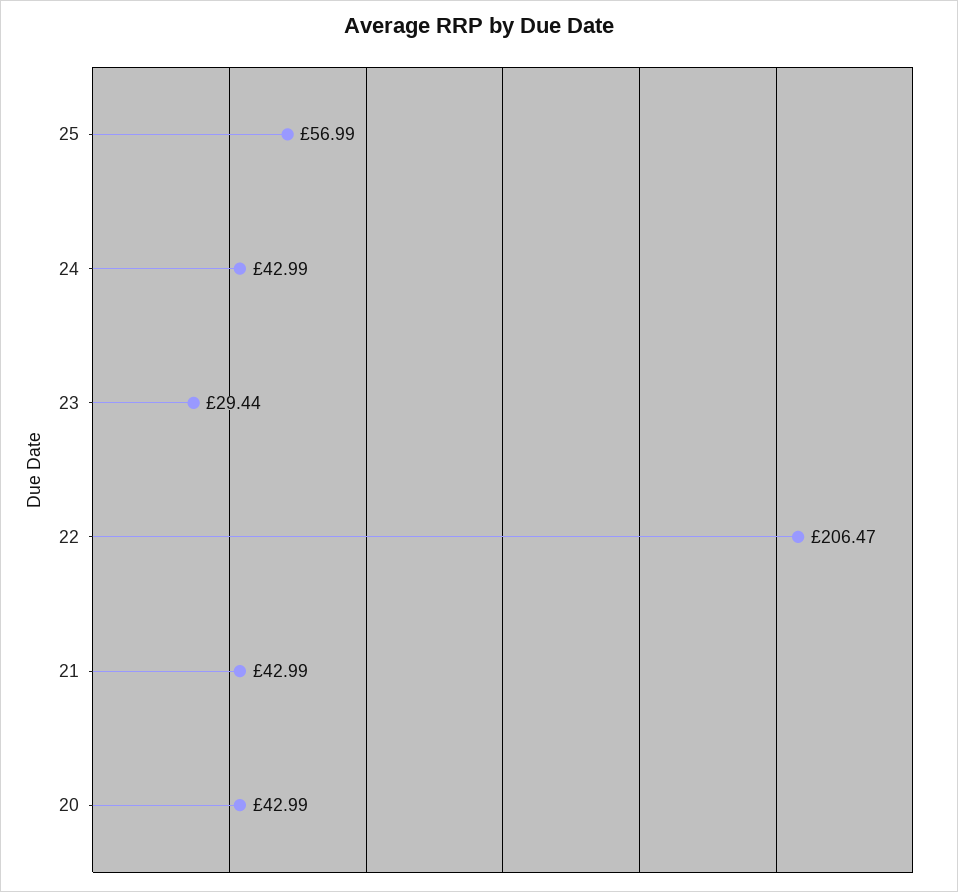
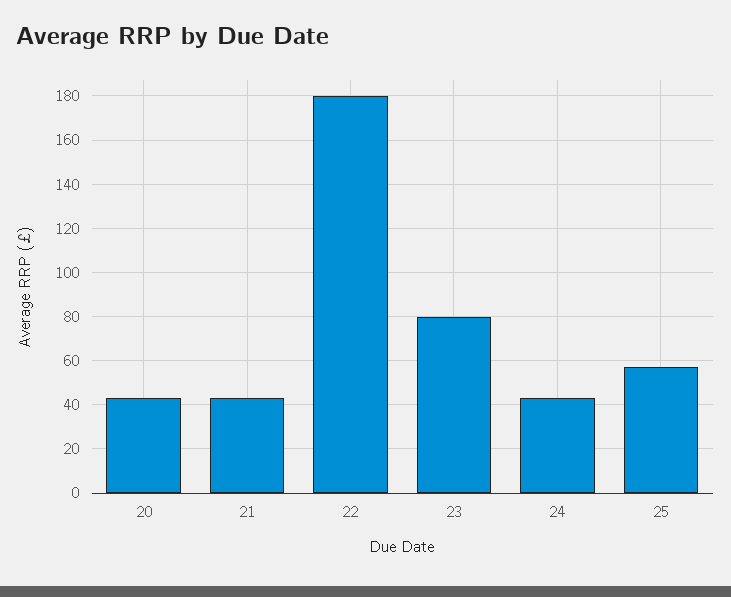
23: 29.44 -> 80
22: 206.47 -> 180

